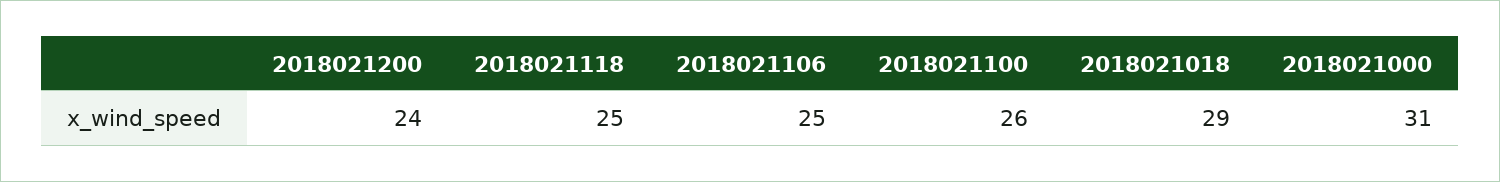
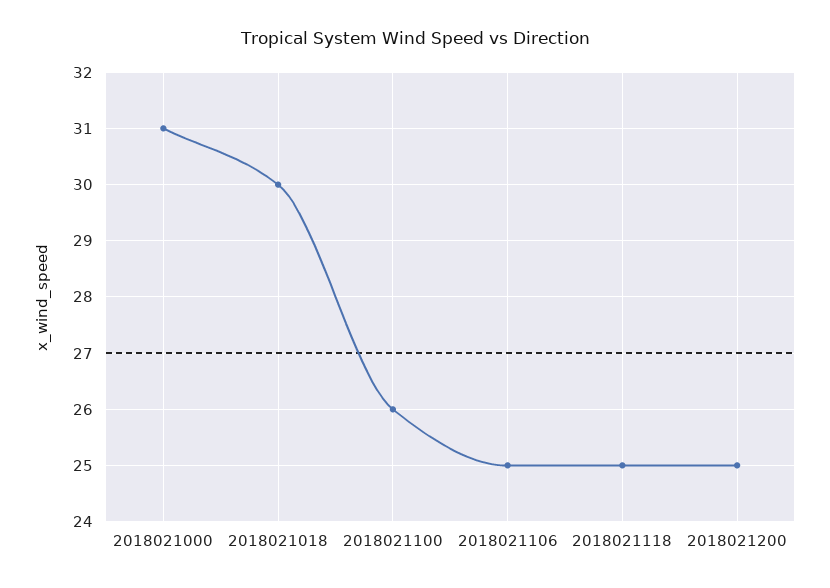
2018021200: 24 -> 25
2018021018: 29 -> 30

